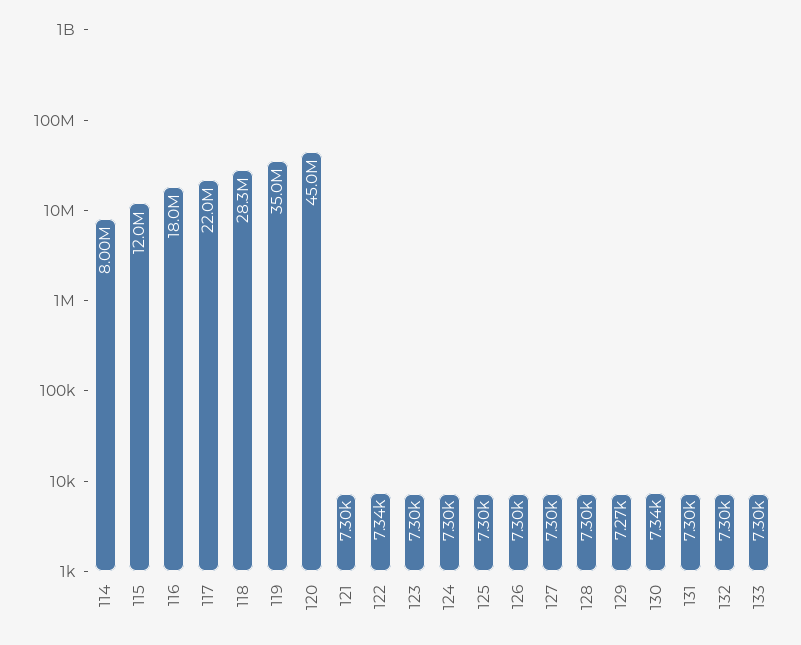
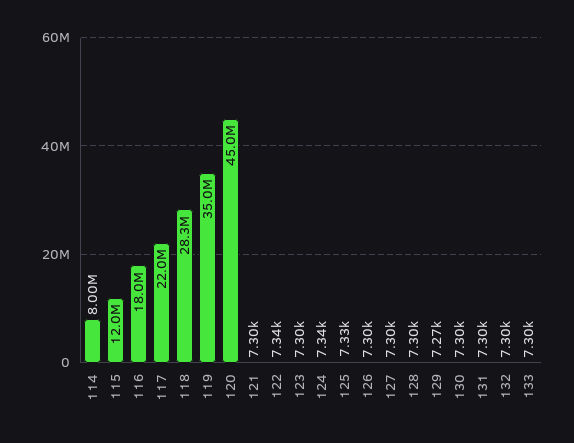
124: 7300 -> 7340
125: 7300 -> 7330
130: 7340 -> 7300

